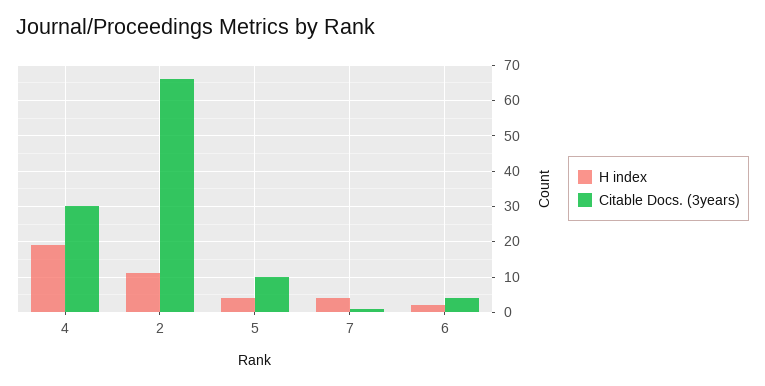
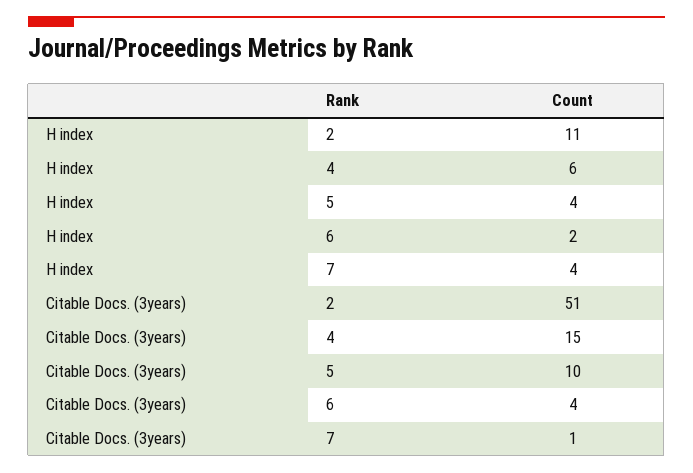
H index, 4: 20 -> 6
Citable Docs. (3years), 4: 30 -> 15
Citable Docs. (3years), 2: 65 -> 51

